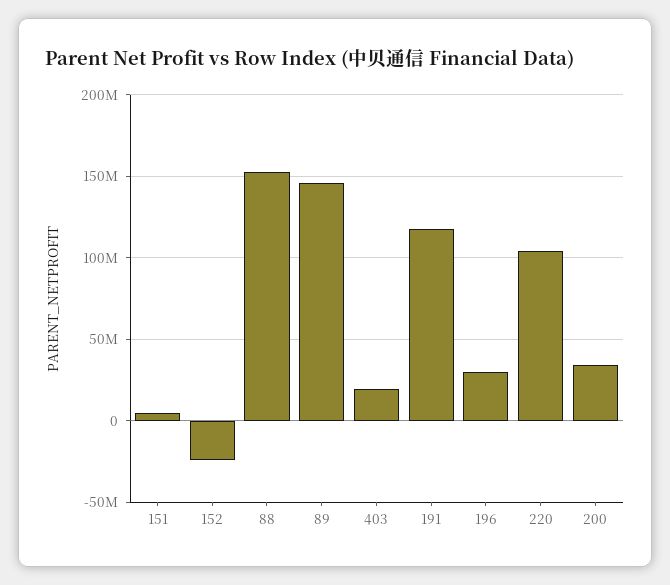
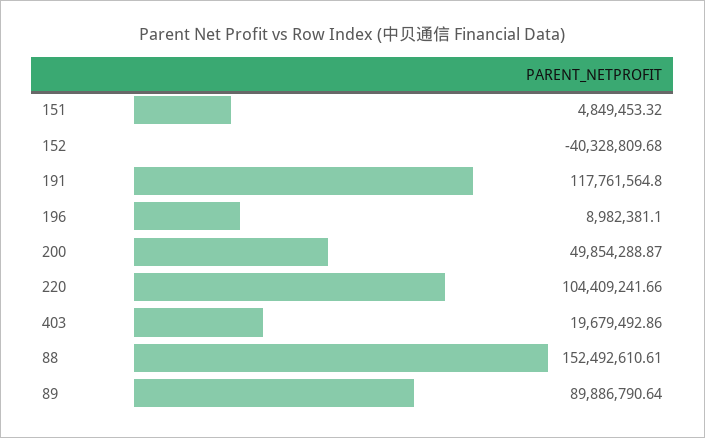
152: -25000000 -> -40328809.68
89: 145000000 -> 89886790.64
196: 30000000 -> 8982381.1
200: 35000000 -> 49854288.87

